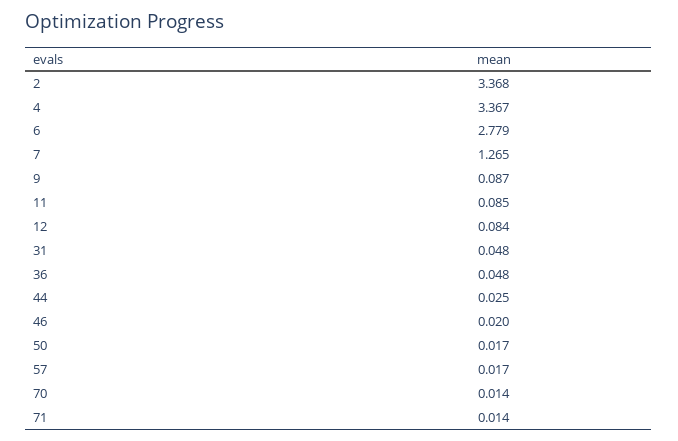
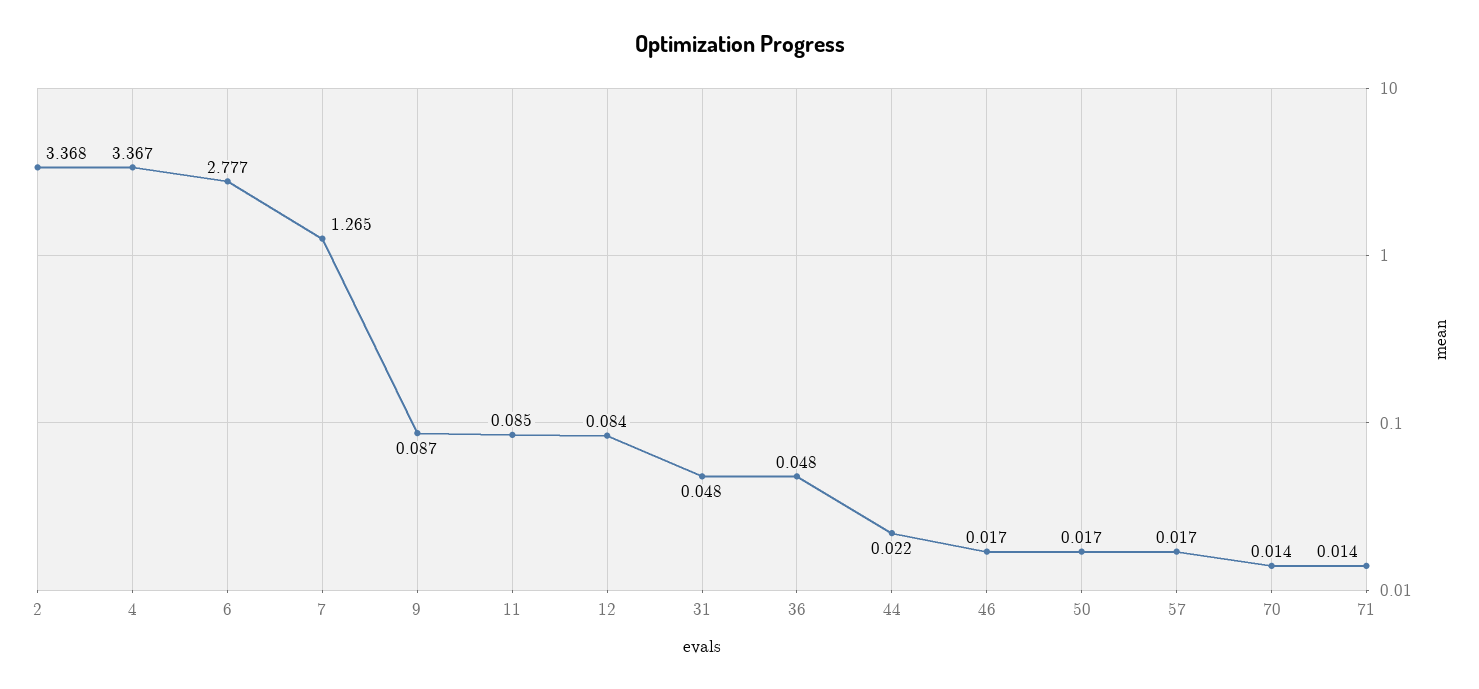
6: 2.779 -> 2.777
44: 0.025 -> 0.022
46: 0.02 -> 0.017

